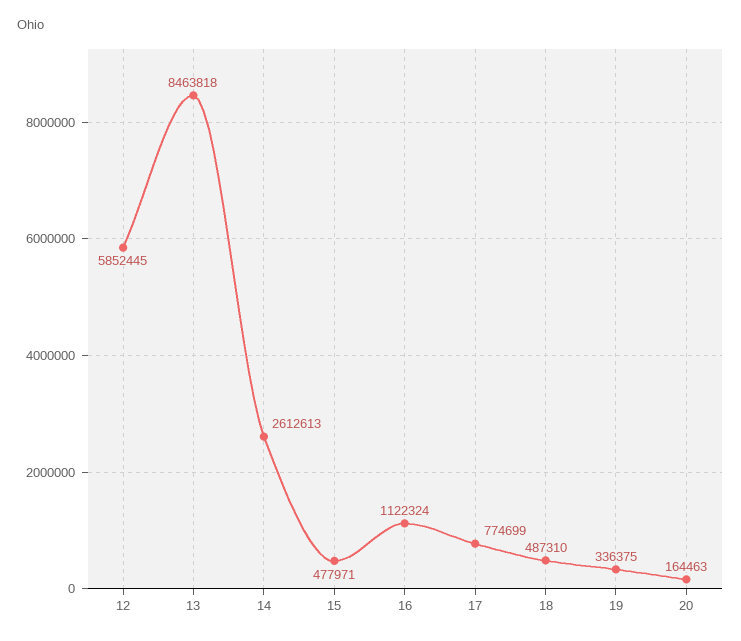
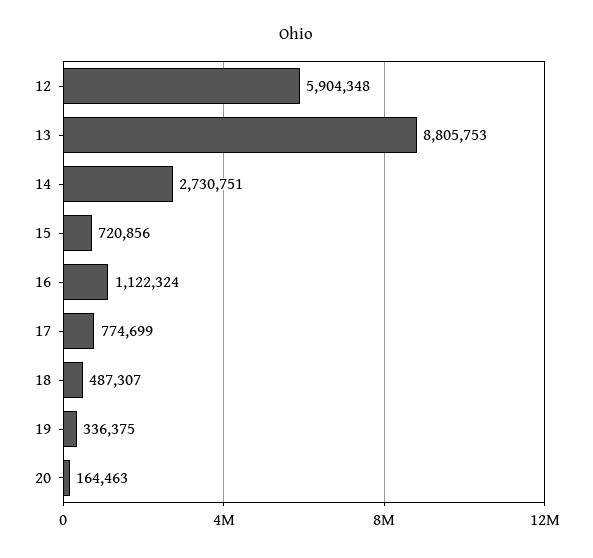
12: 5852445 -> 5904348
13: 8463818 -> 8805753
14: 2612613 -> 2730751
15: 477971 -> 720856
18: 487310 -> 487307

